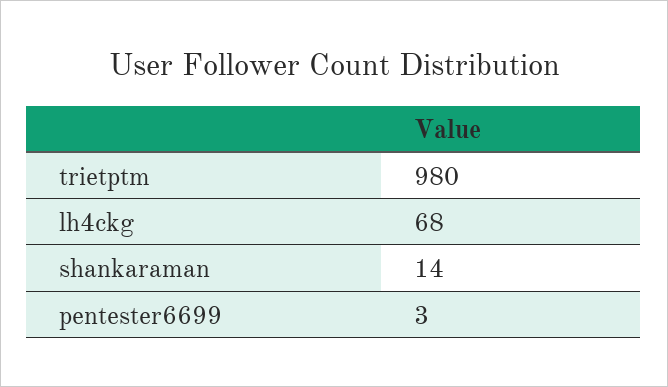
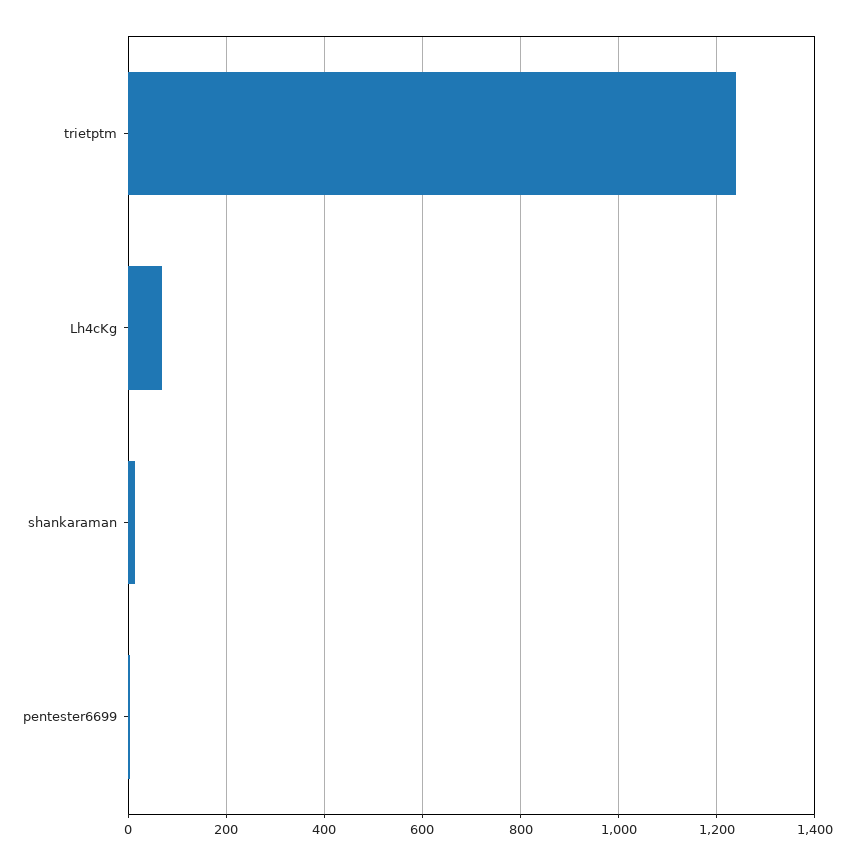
trietptm: 980 -> 1240

